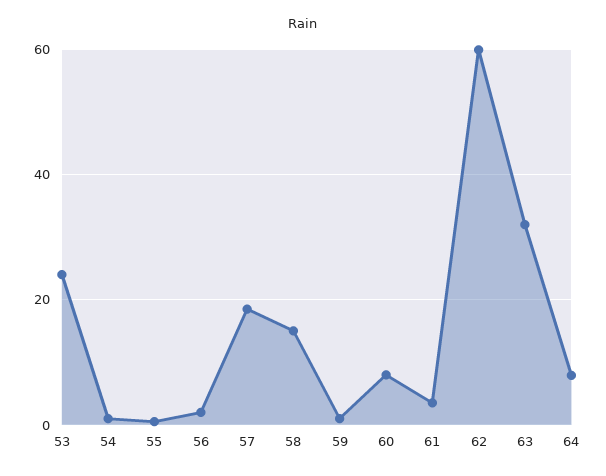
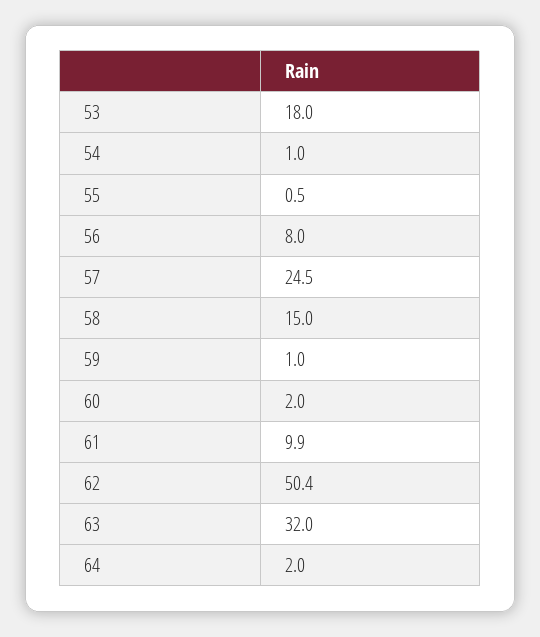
53: 24 -> 18
56: 2 -> 8
57: 18 -> 24.5
60: 8 -> 2
61: 4 -> 9.9
62: 60 -> 50.4
64: 8 -> 2

